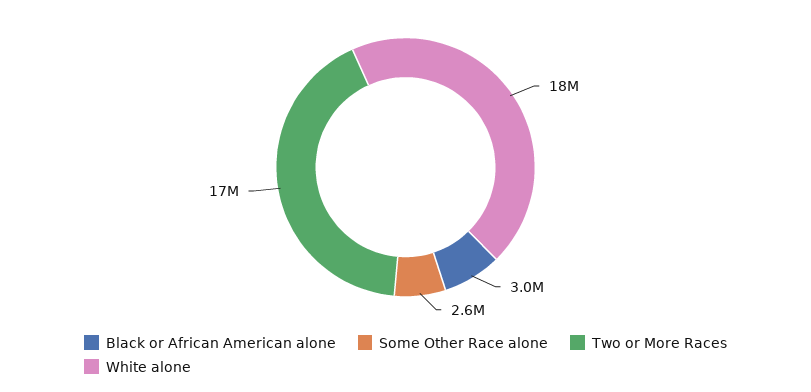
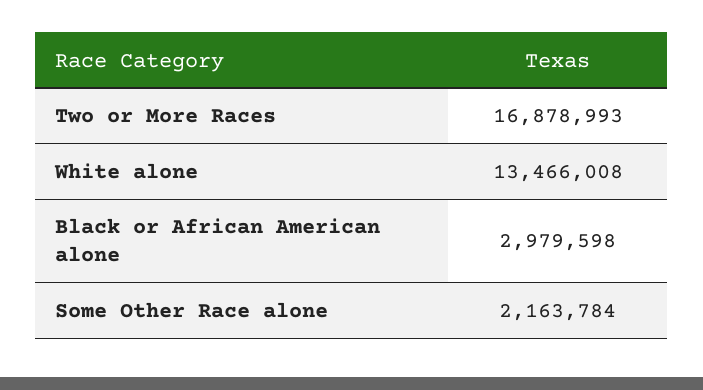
Some Other Race alone: 2600000 -> 2163784
White alone: 18000000 -> 13466008

